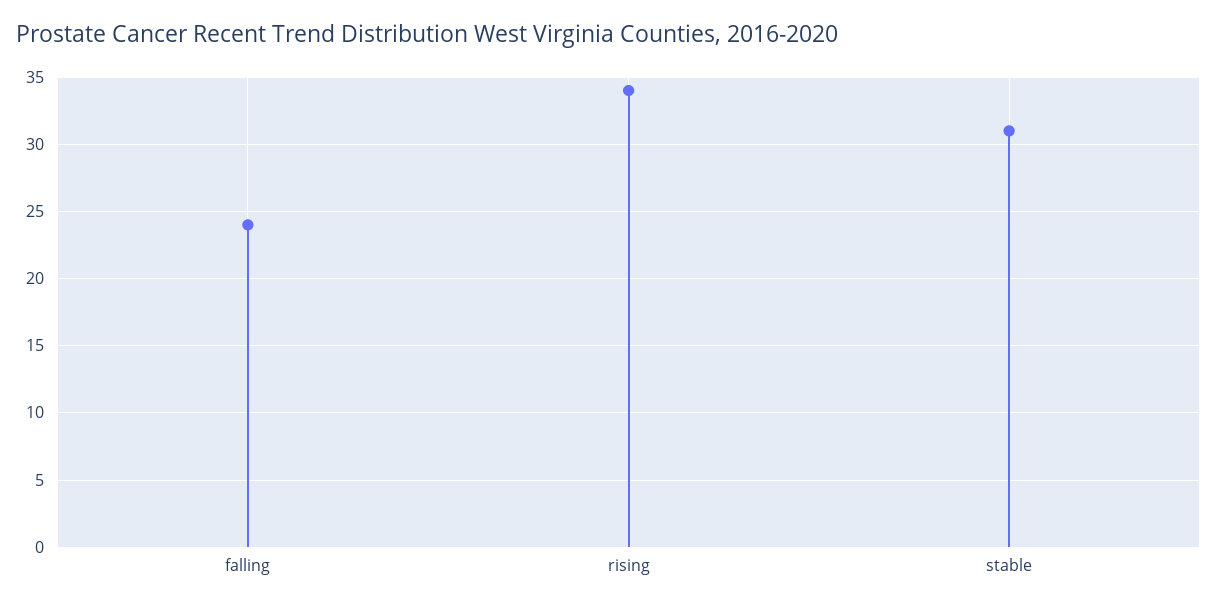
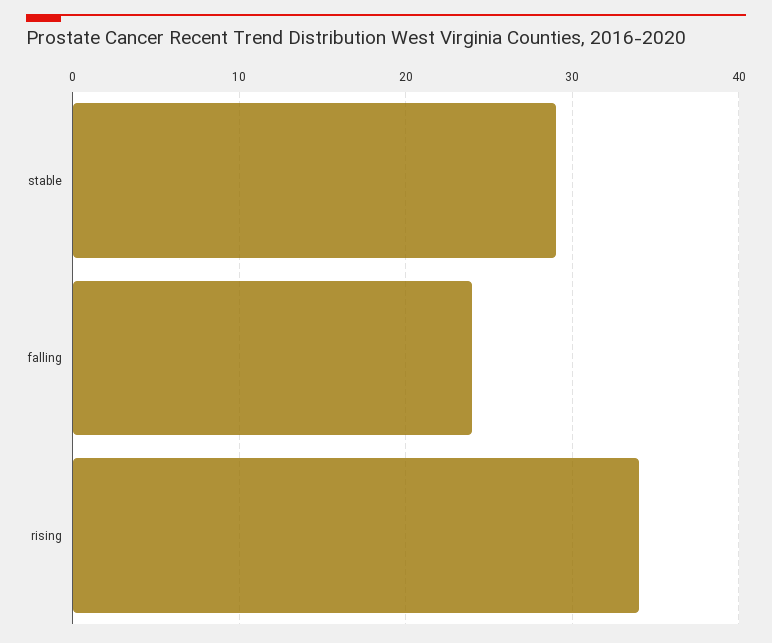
stable: 31 -> 29

